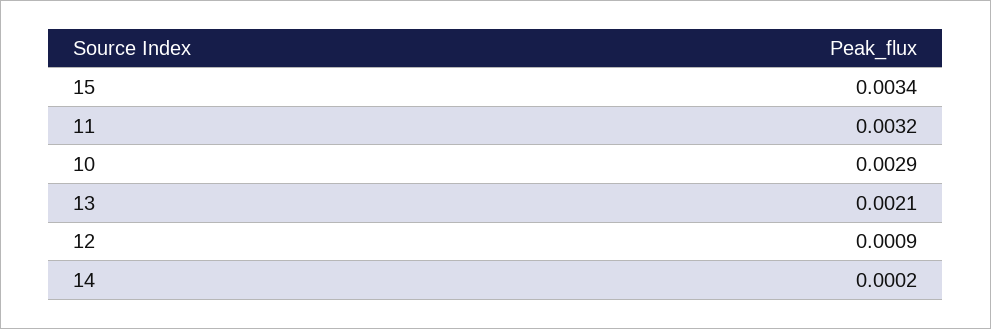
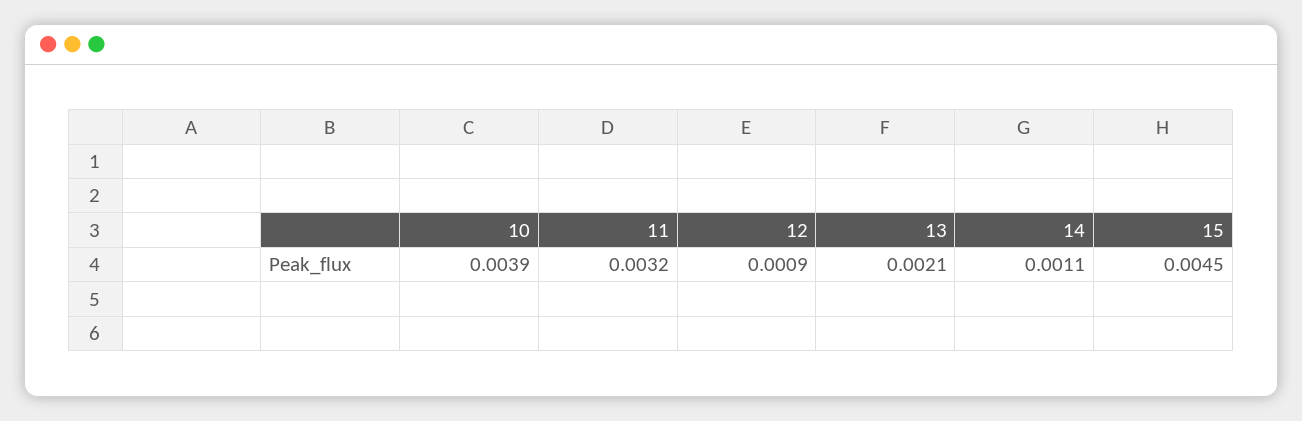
15: 0.0034 -> 0.0045
10: 0.0029 -> 0.0039
14: 0.0002 -> 0.0011

